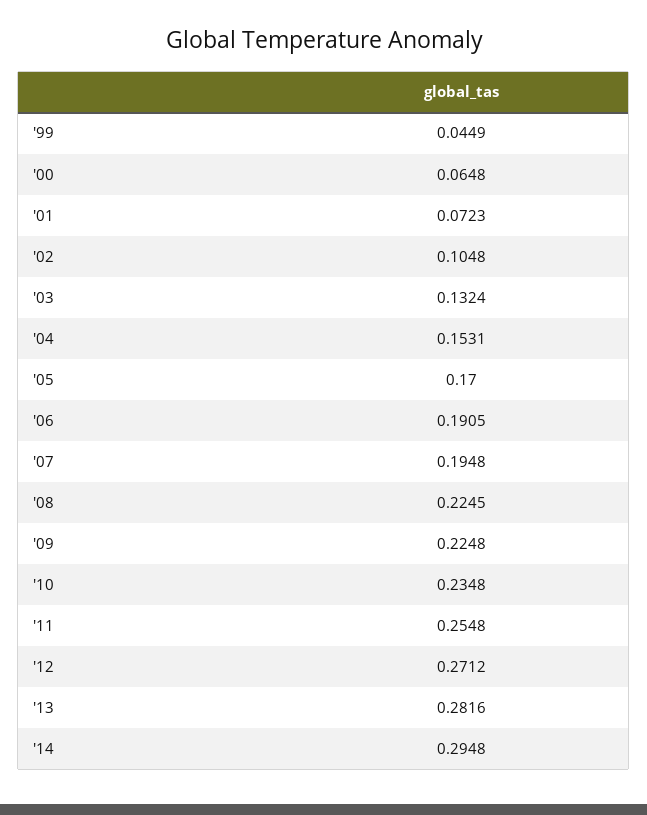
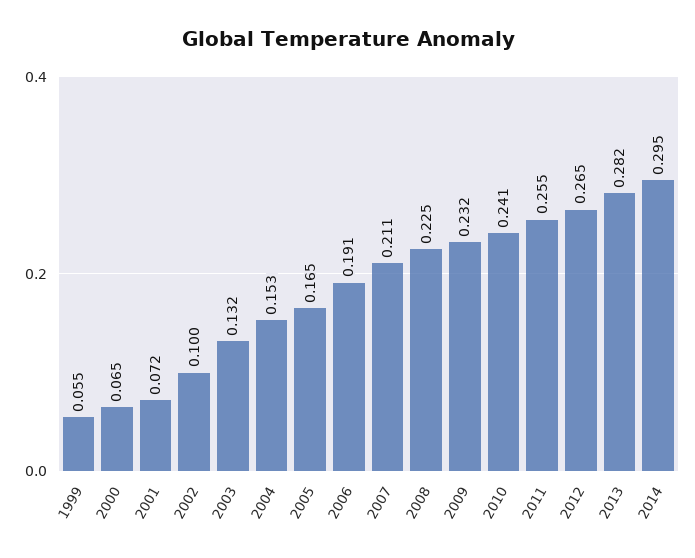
'99: 0.0449 -> 0.055
'02: 0.1048 -> 0.1
'05: 0.17 -> 0.165
'07: 0.1948 -> 0.211
'09: 0.2248 -> 0.232
'10: 0.2348 -> 0.241
'12: 0.2712 -> 0.265

